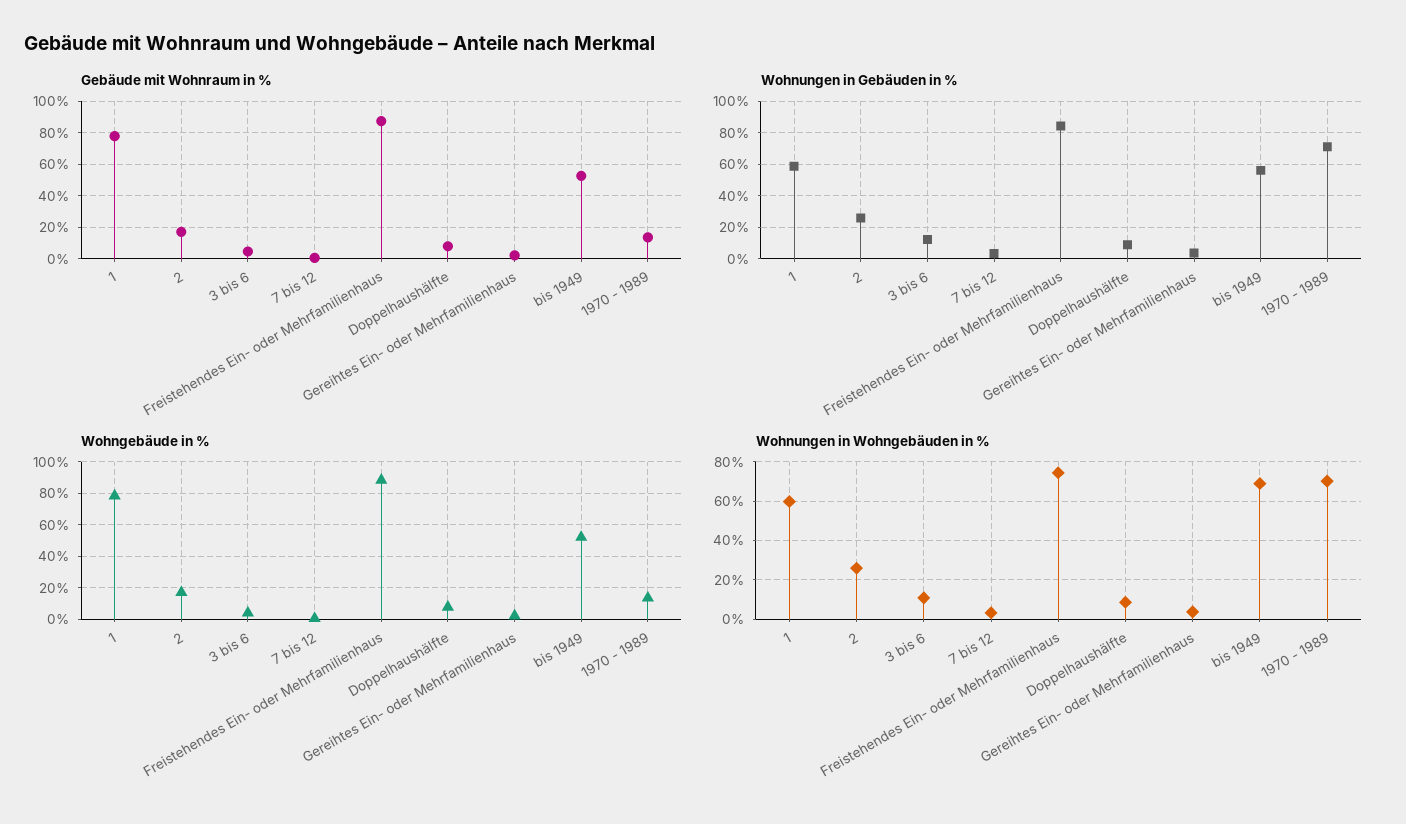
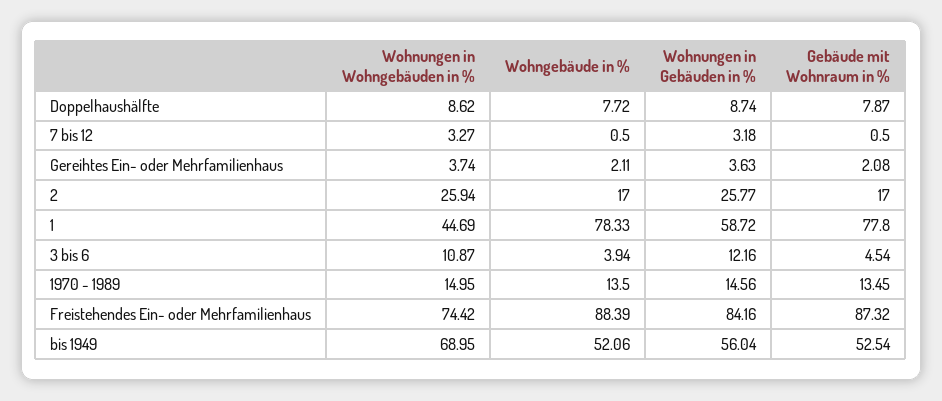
Wohnungen in Gebäuden in %, 1970 - 1989: 70 -> 14.56
Wohnungen in Wohngebäuden in %, 1: 60 -> 44.69
Wohnungen in Wohngebäuden in %, 1970 - 1989: 70 -> 14.95

